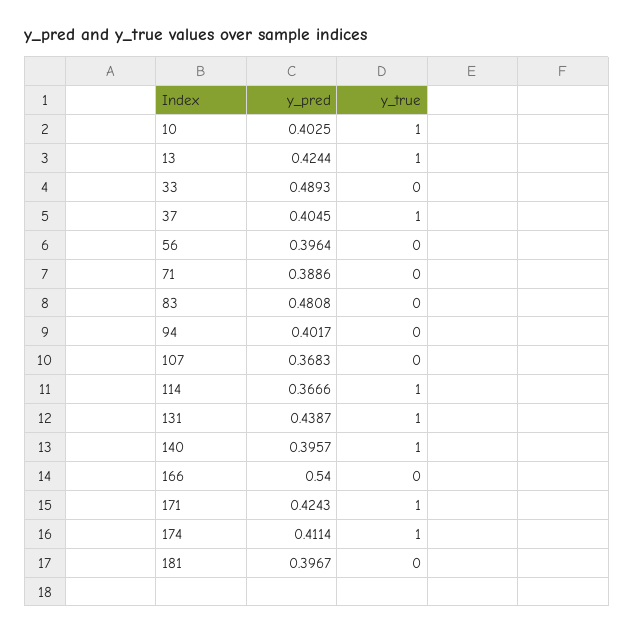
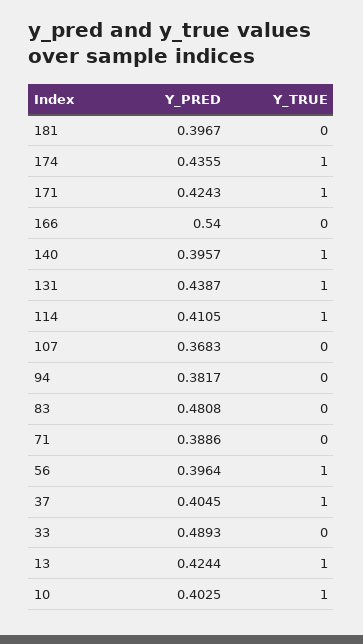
y_true, 56: 0 -> 1
y_pred, 94: 0.4017 -> 0.3817
y_pred, 114: 0.3666 -> 0.4105
y_pred, 174: 0.4114 -> 0.4355

